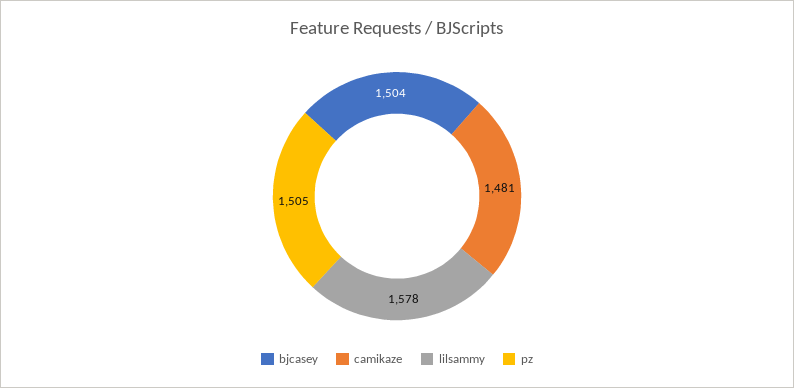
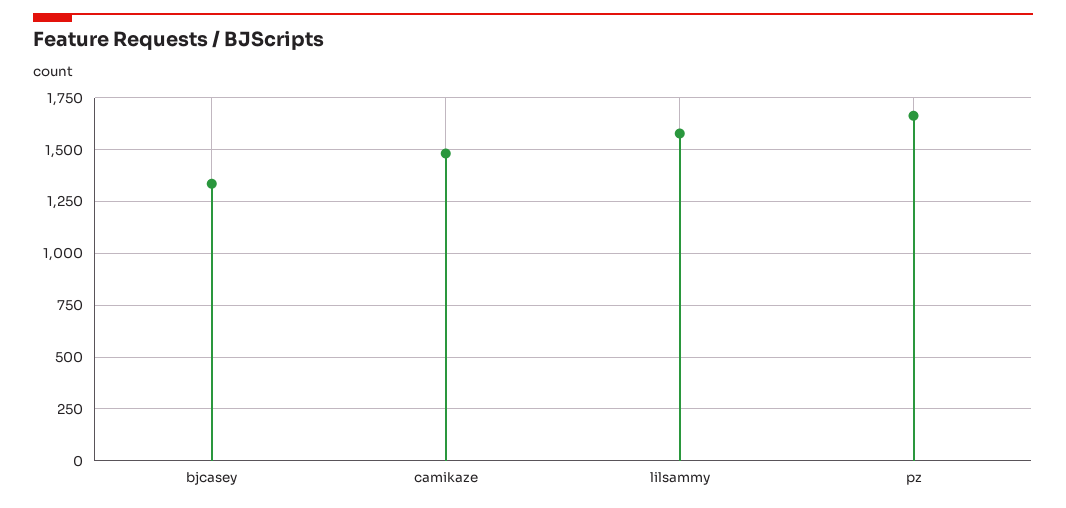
bjcasey: 1504 -> 1350
pz: 1505 -> 1650

